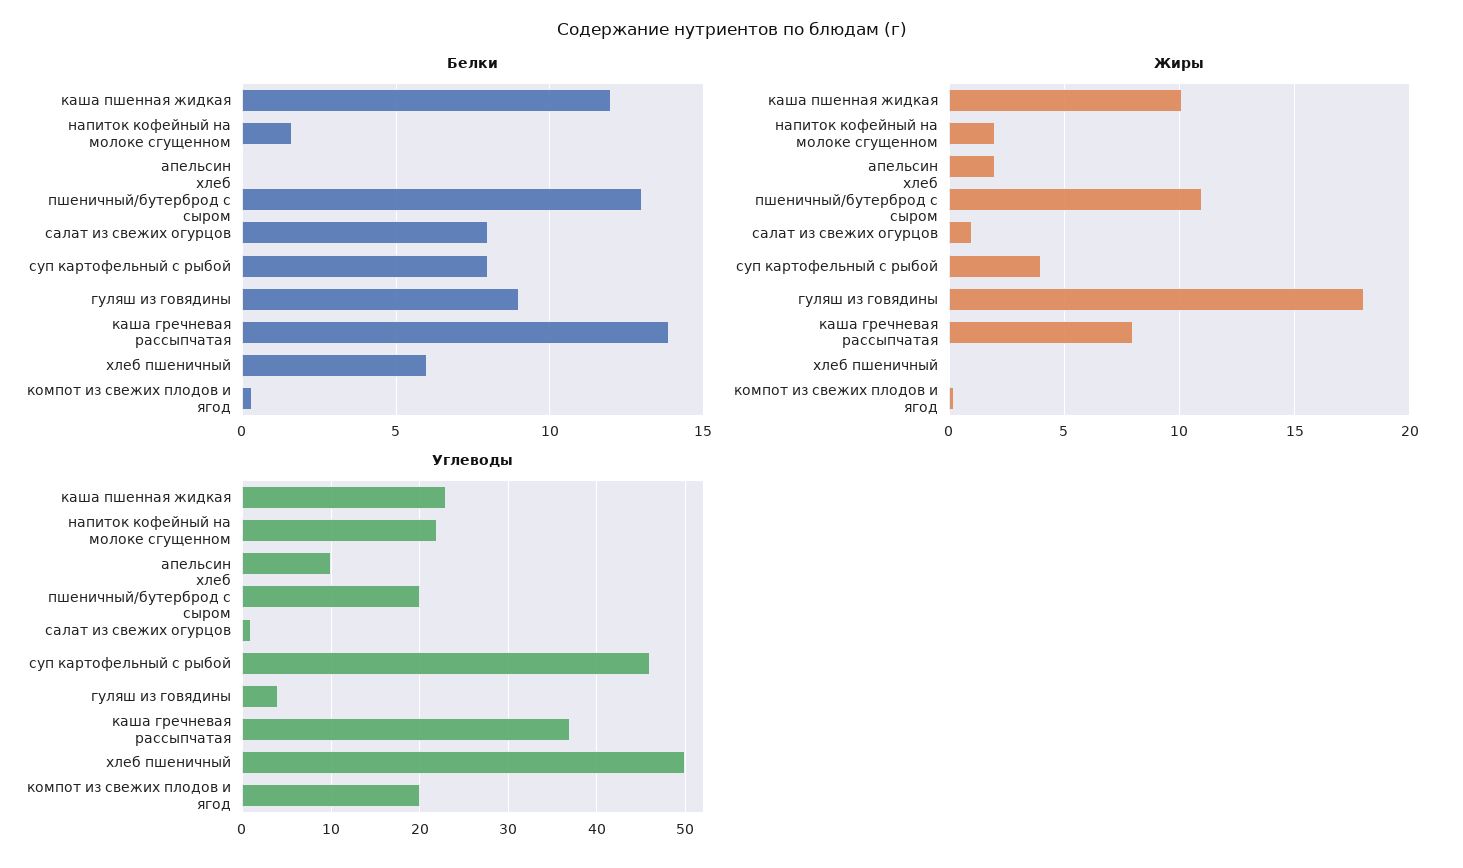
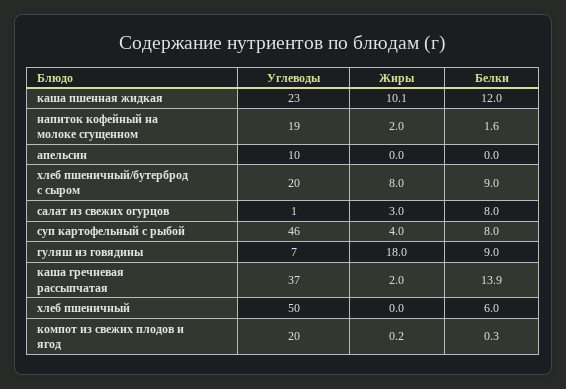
Белки, хлеб пшеничный/бутерброд с сыром: 13 -> 9
Жиры, апельсин: 2 -> 0
Жиры, хлеб пшеничный/бутерброд с сыром: 11 -> 8
Жиры, салат из свежих огурцов: 1 -> 3
Жиры, каша гречневая рассыпчатая: 8 -> 2
Углеводы, напиток кофейный на молоке сгущенном: 22 -> 19
Углеводы, гуляш из говядины: 4 -> 7

